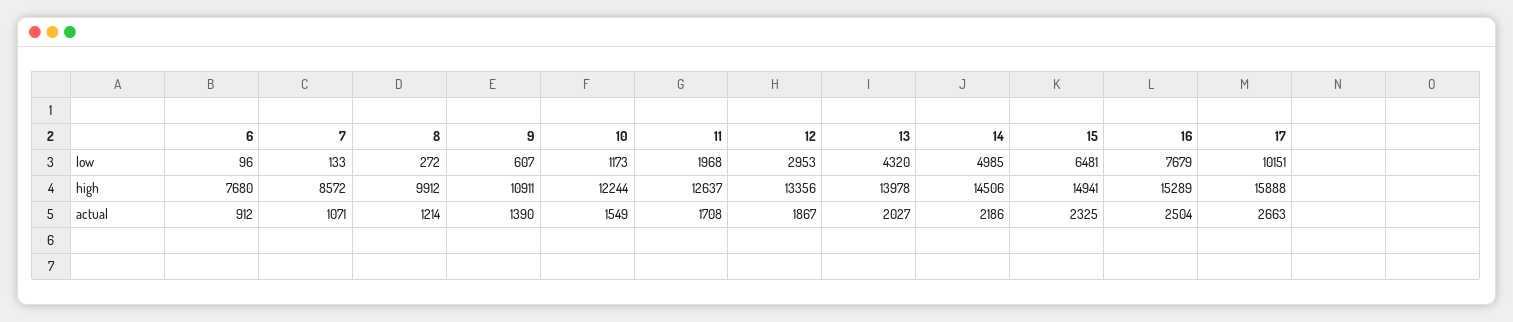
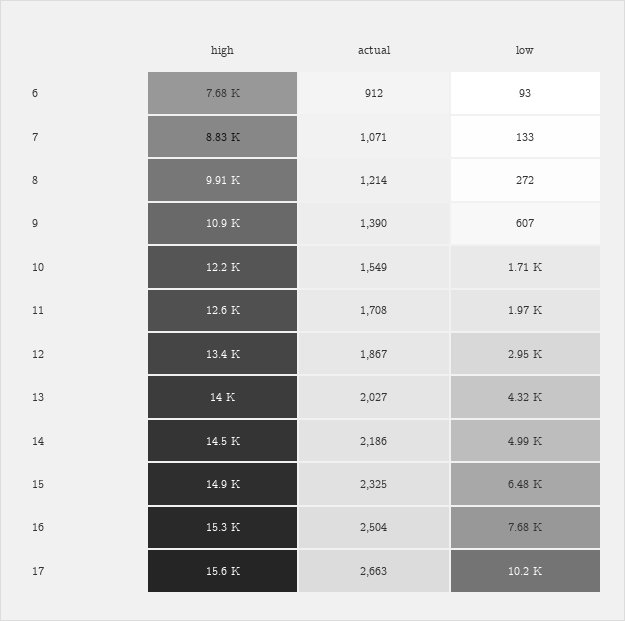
6, low: 96 -> 93
10, low: 1173 -> 1710
7, high: 8572 -> 8830
17, high: 15888 -> 15600

